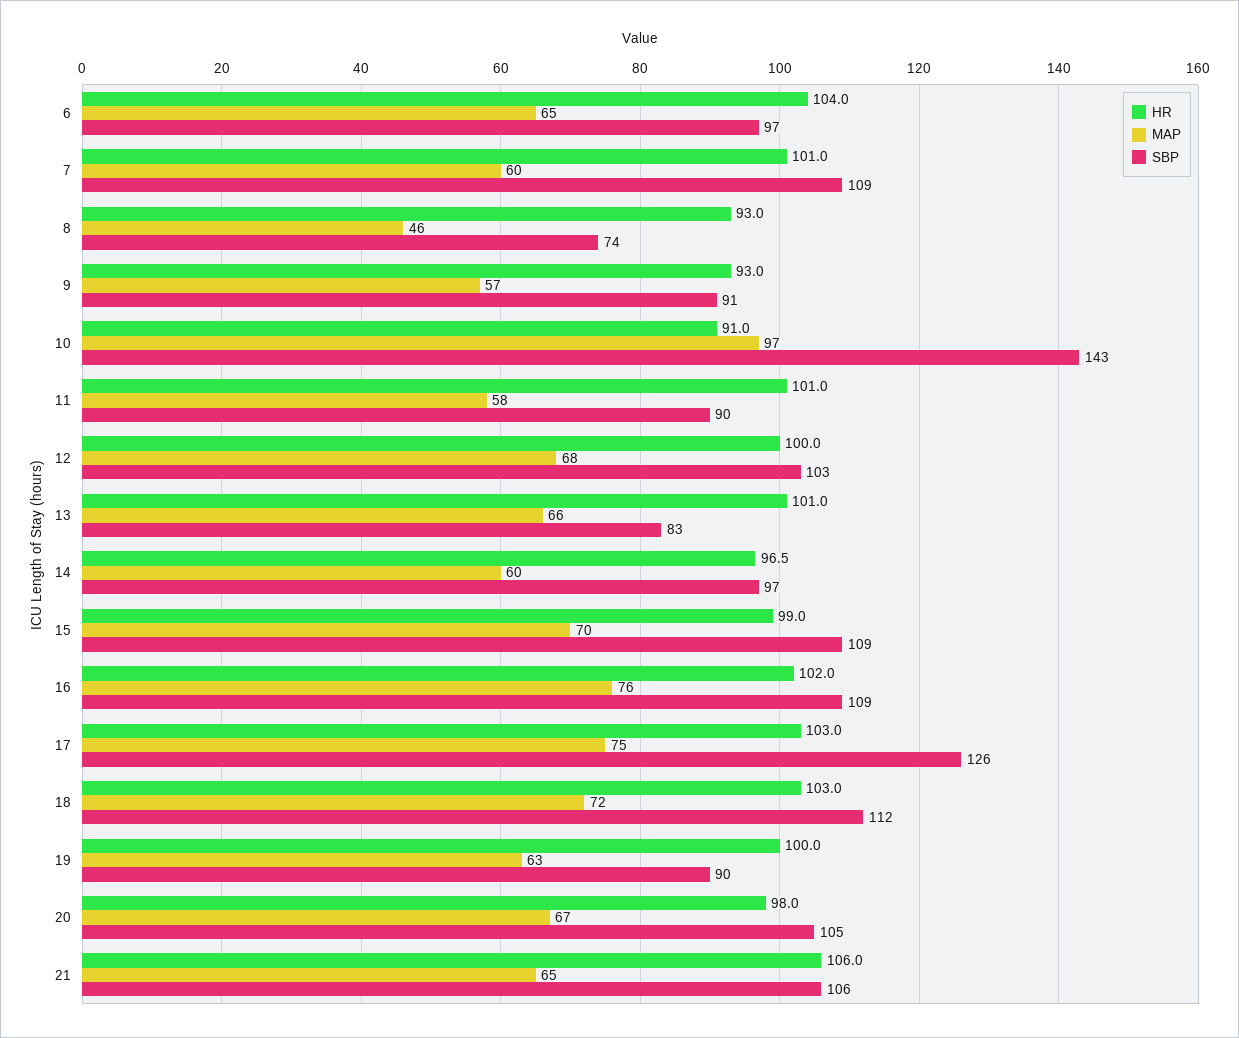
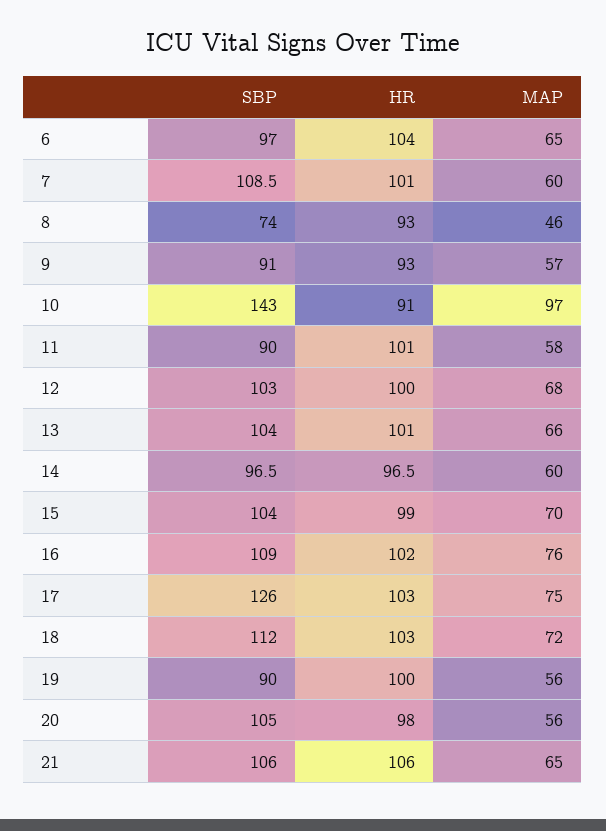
SBP, 13: 83 -> 104
SBP, 15: 109 -> 104
MAP, 19: 63 -> 56
MAP, 20: 67 -> 56

